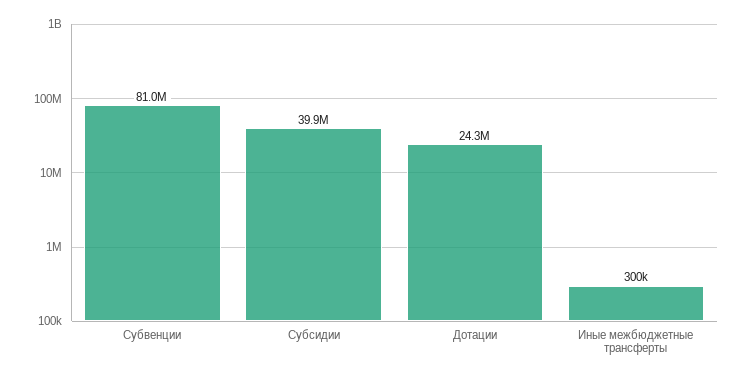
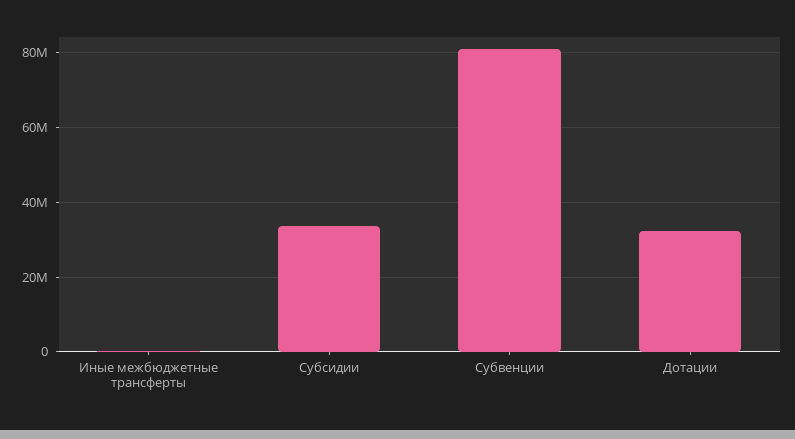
Субсидии: 39900000 -> 34000000
Дотации: 24300000 -> 32000000

